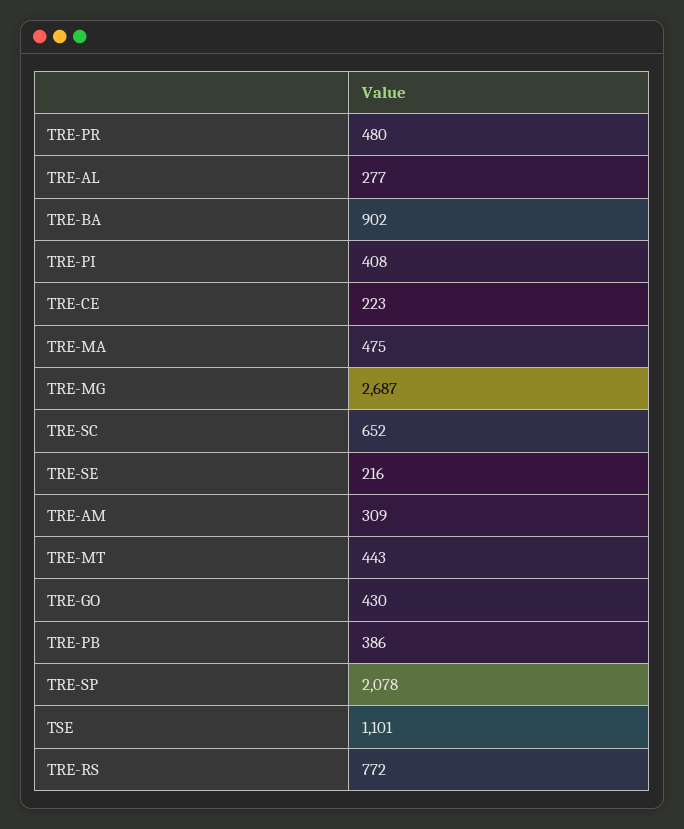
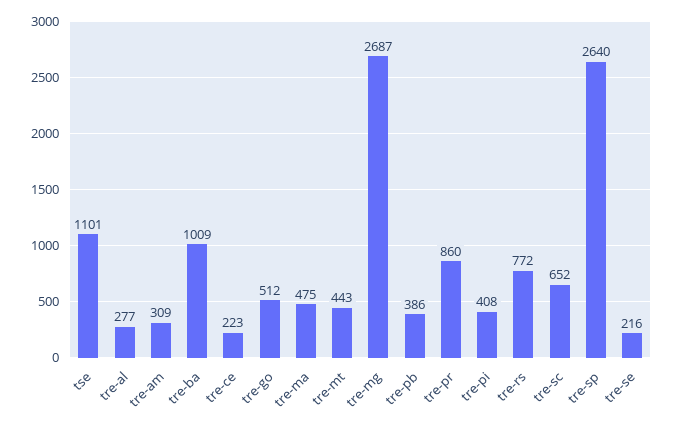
TRE-PR: 480 -> 860
TRE-BA: 902 -> 1009
TRE-GO: 430 -> 512
TRE-SP: 2078 -> 2640

